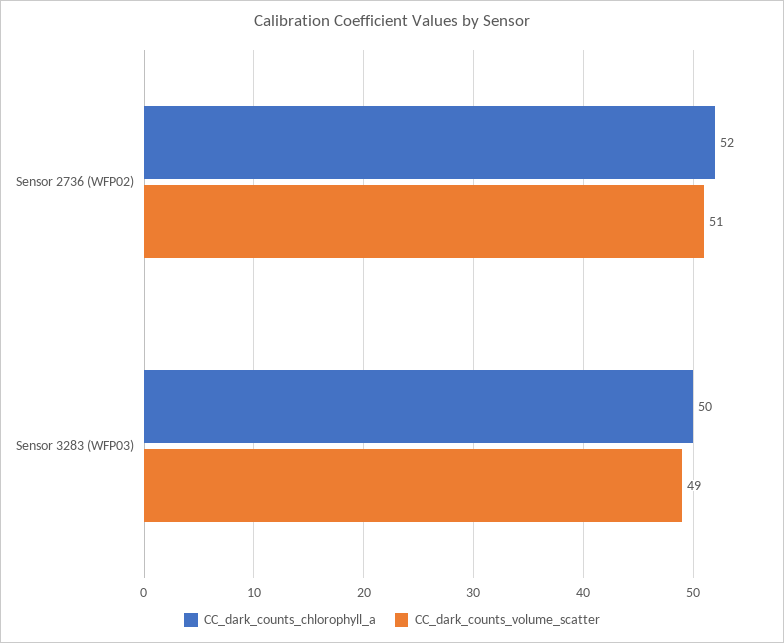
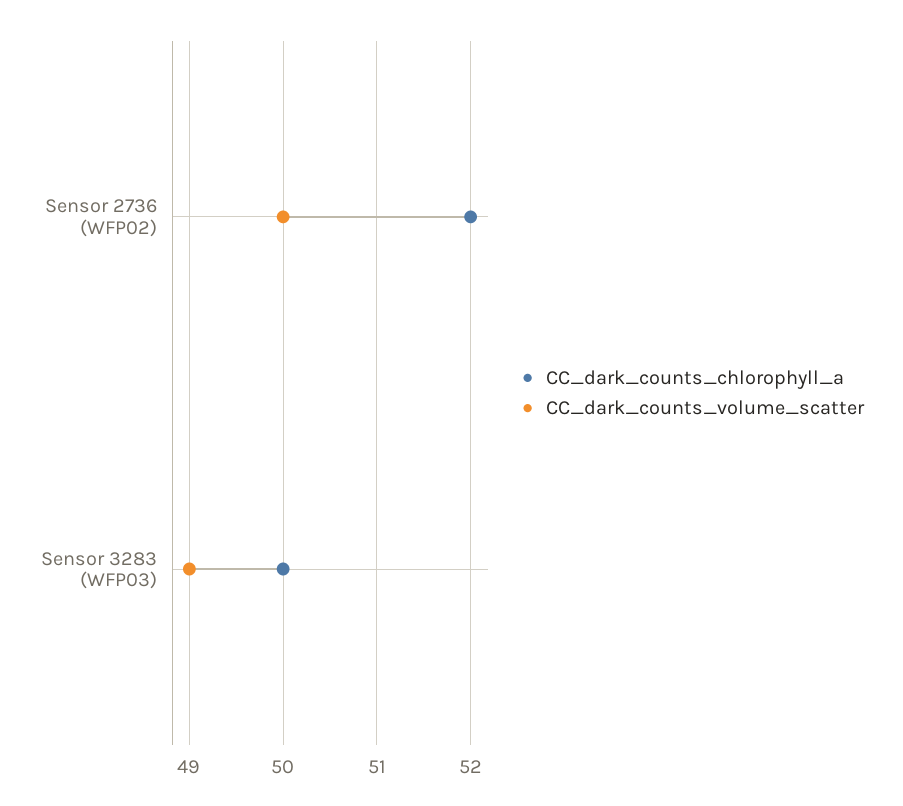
CC_dark_counts_volume_scatter, Sensor 2736 (WFP02): 51 -> 50

